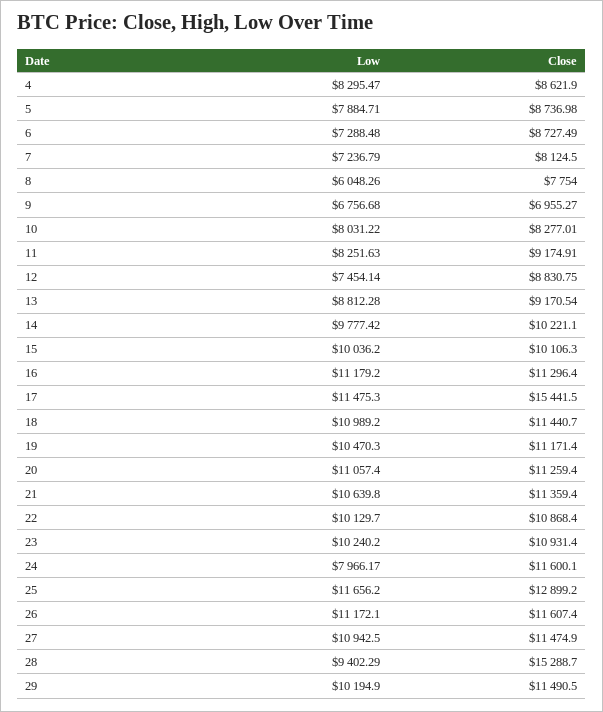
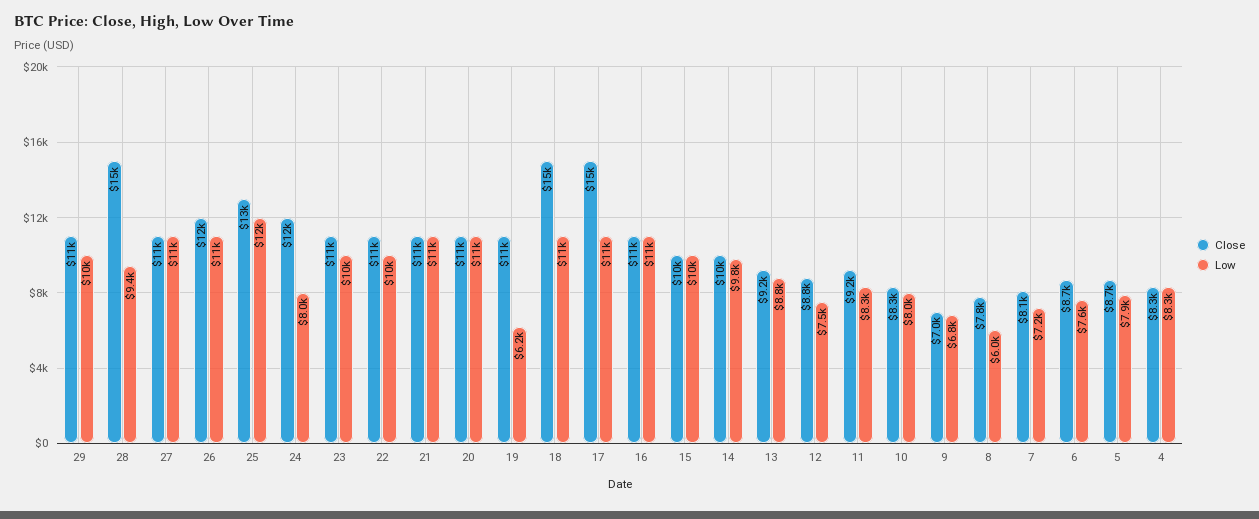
Close, 4: 8621.9 -> 8300
Low, 6: 7288.48 -> 7600
Close, 18: 11440.7 -> 15000
Low, 19: 10470.3 -> 6200

